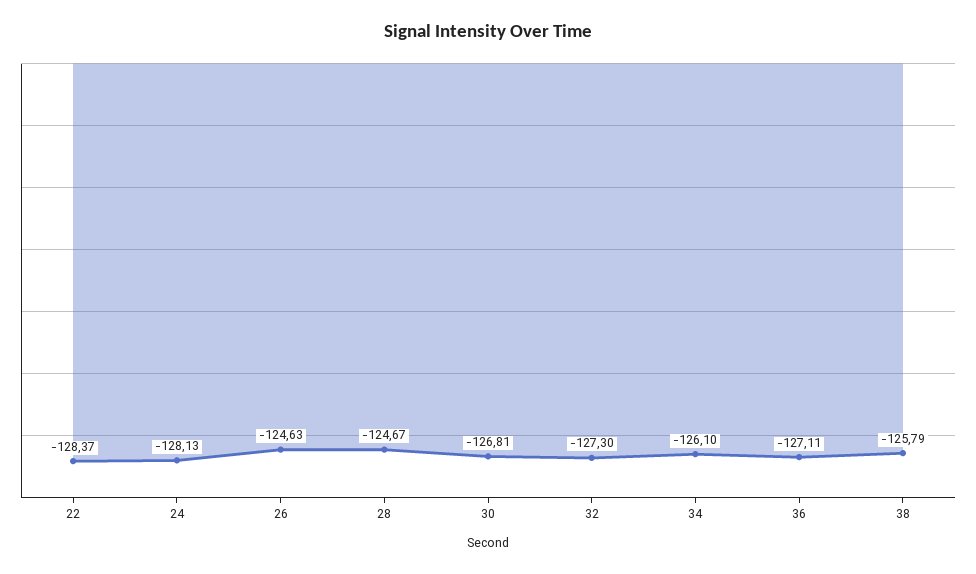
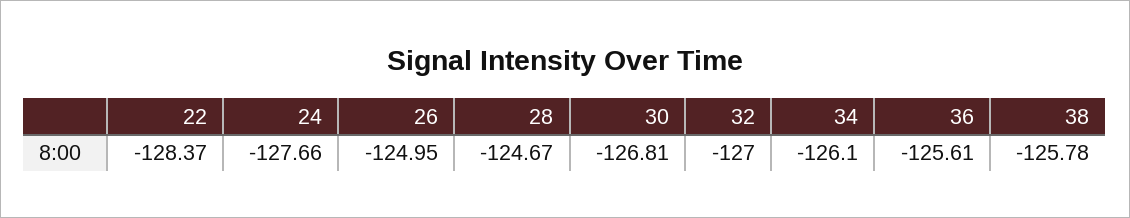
24: -128.13 -> -127.66
26: -124.63 -> -124.95
32: -127.3 -> -127
36: -127.11 -> -125.61
38: -125.79 -> -125.78

